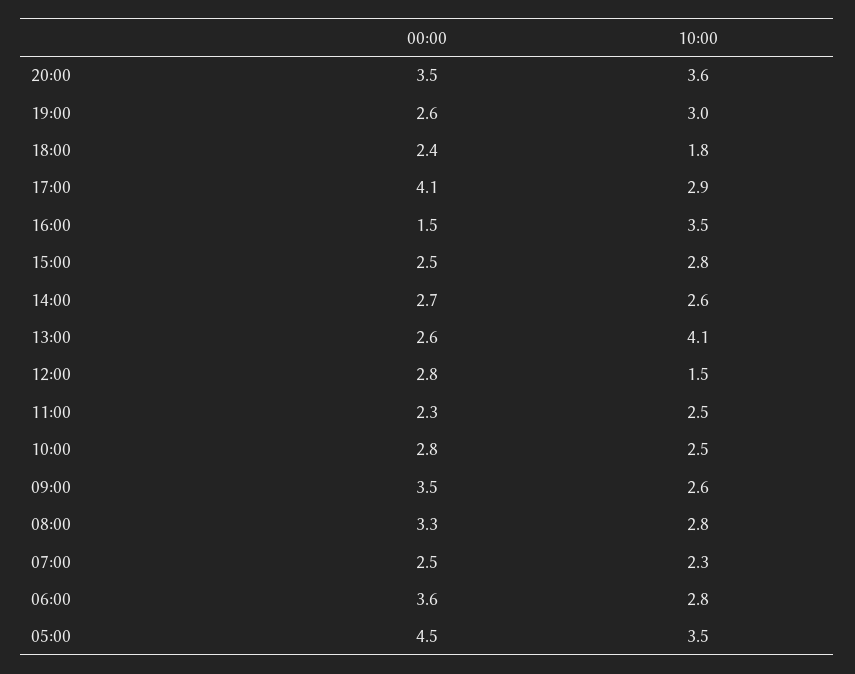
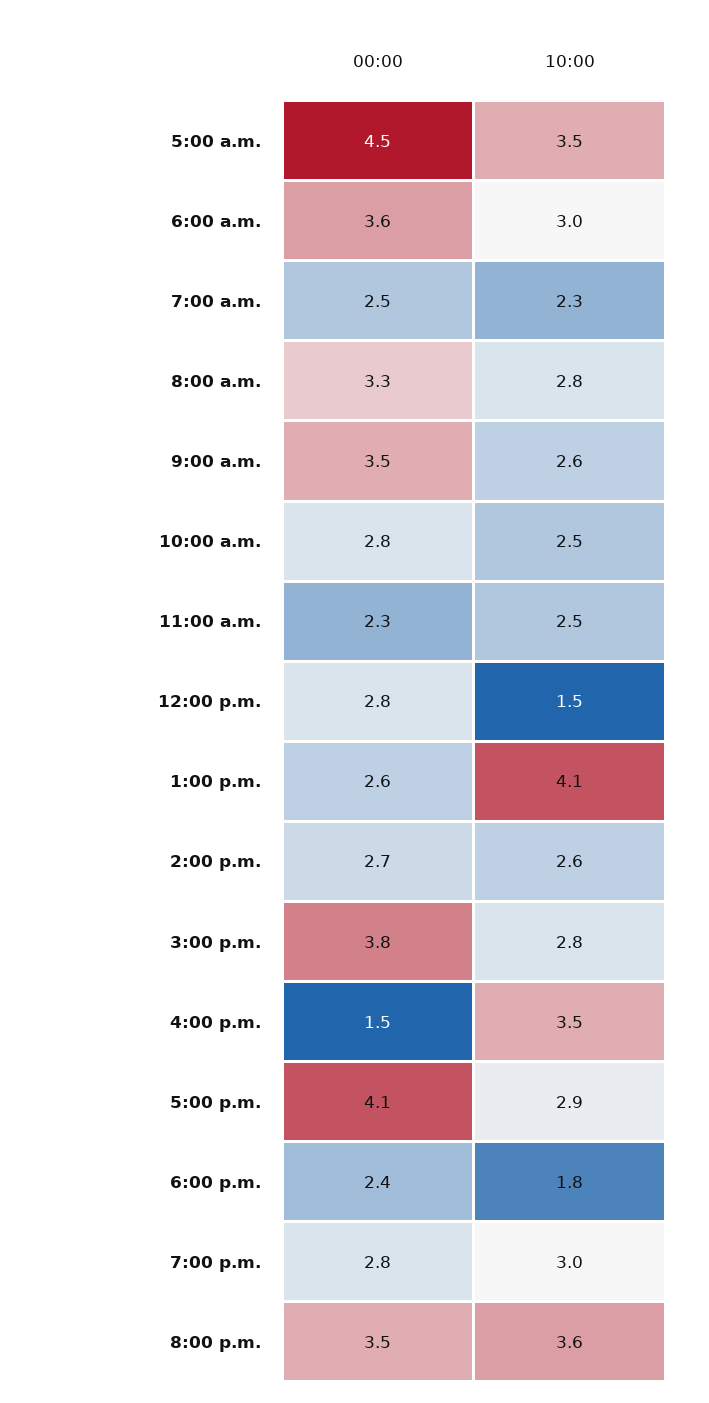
00:00, 19:00: 2.6 -> 2.8
00:00, 15:00: 2.5 -> 3.8
10:00, 06:00: 2.8 -> 3

